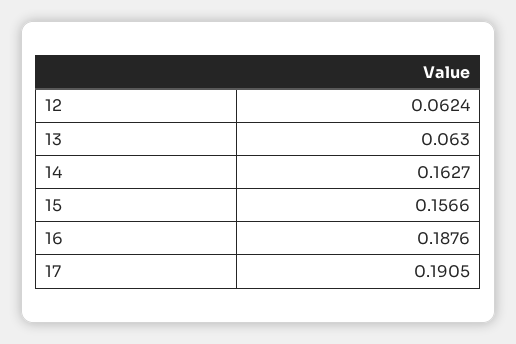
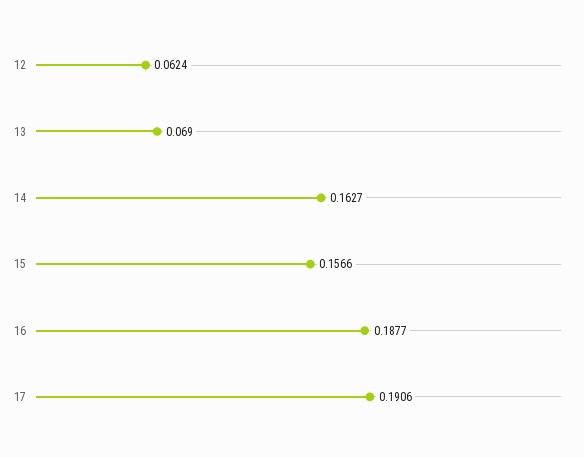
13: 0.063 -> 0.069
16: 0.1876 -> 0.1877
17: 0.1905 -> 0.1906

